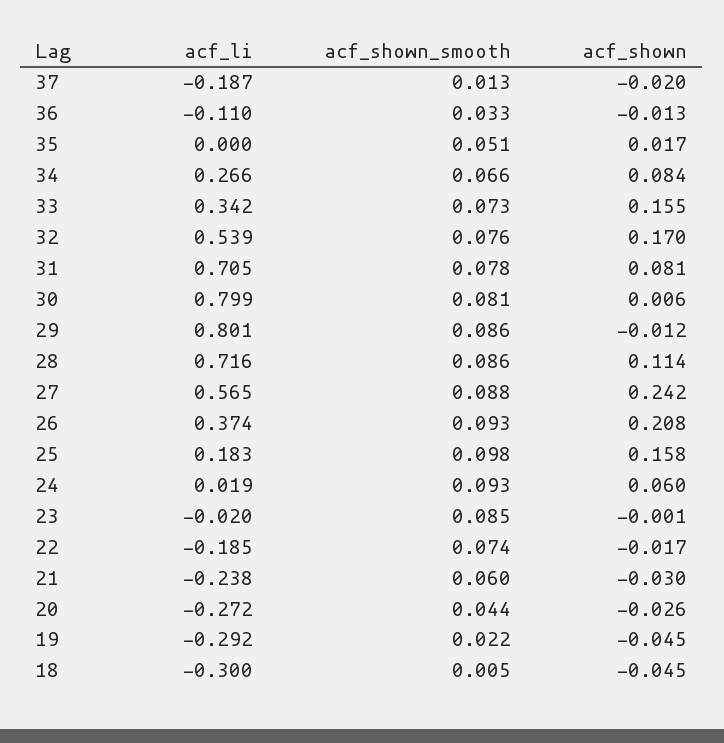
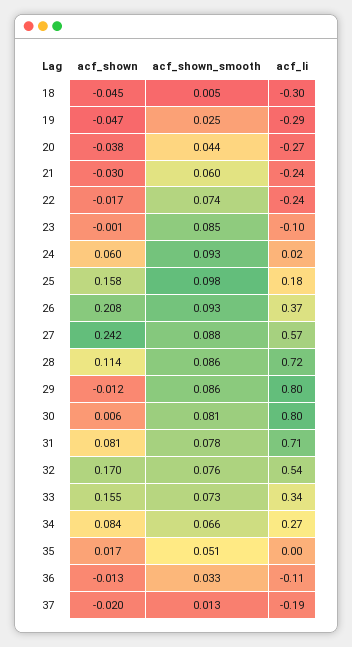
acf_li, 23: -0.02 -> -0.1
acf_li, 22: -0.185 -> -0.24
acf_shown, 20: -0.026 -> -0.038
acf_shown_smooth, 19: 0.022 -> 0.025
acf_shown, 19: -0.045 -> -0.047

